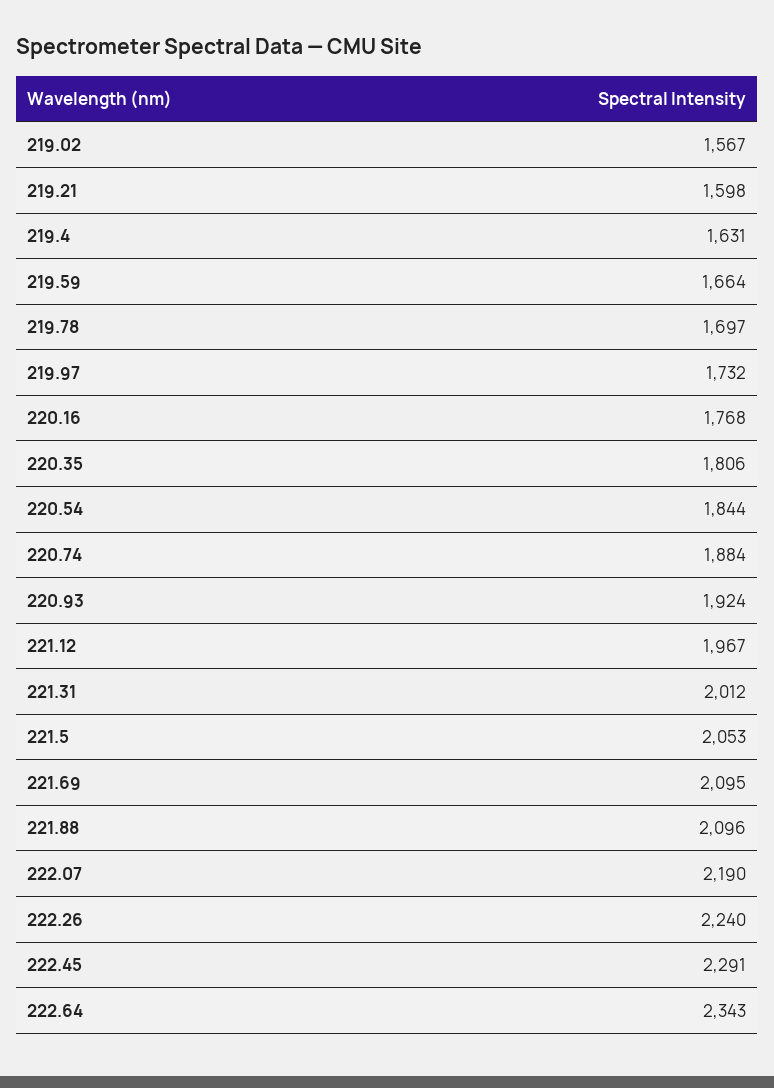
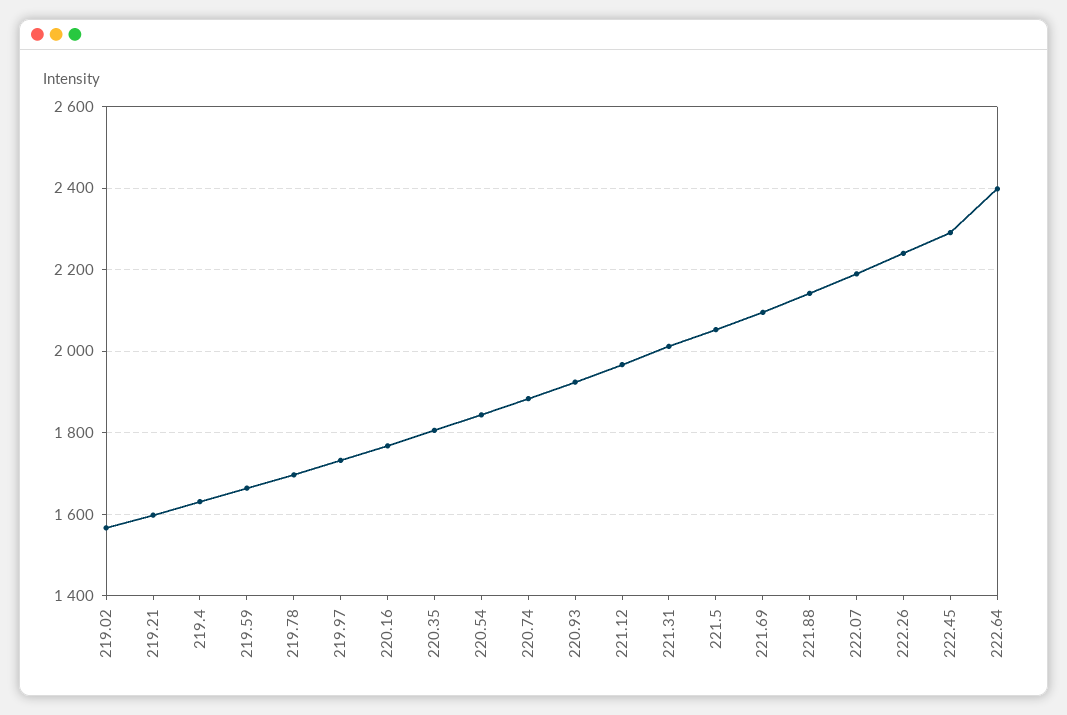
221.88: 2096 -> 2140
222.64: 2343 -> 2400

